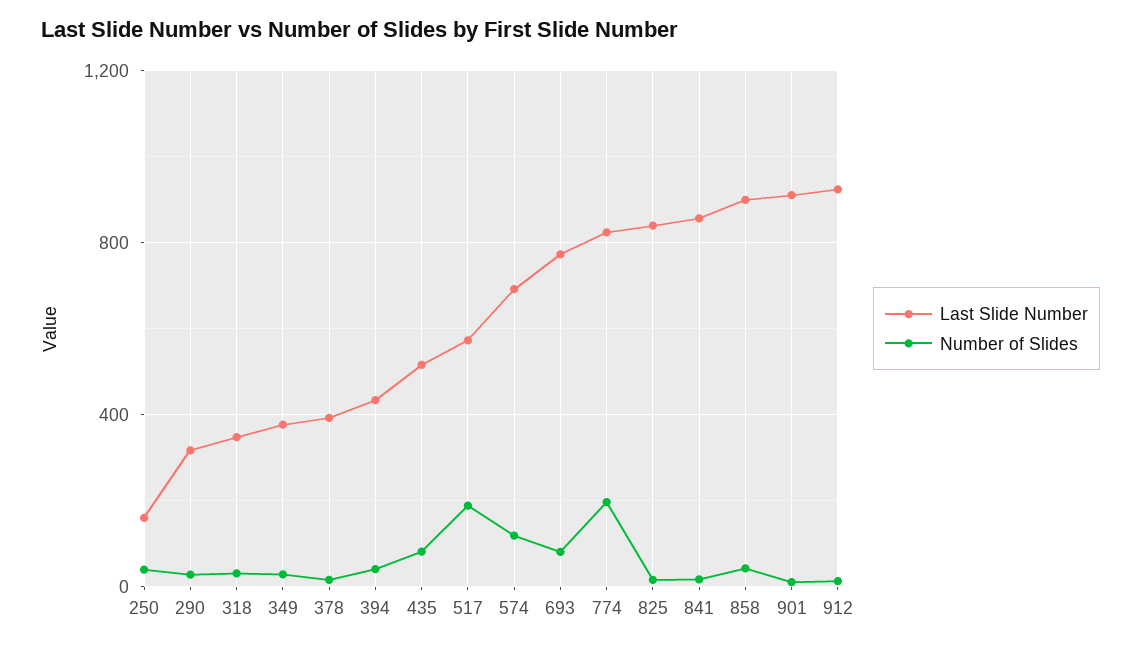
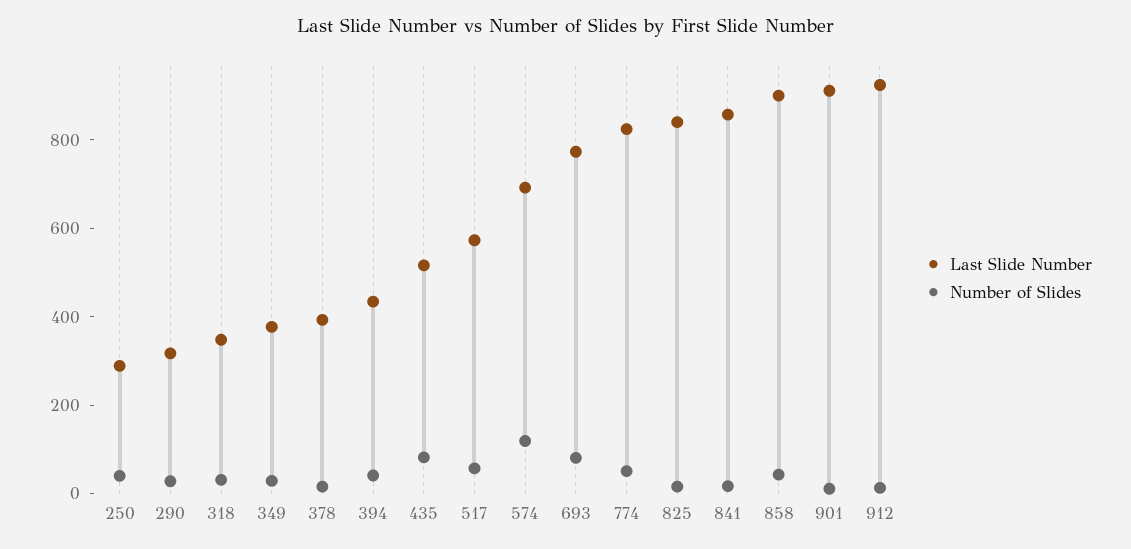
Last Slide Number, 250: 150 -> 300
Number of Slides, 517: 200 -> 50
Number of Slides, 774: 200 -> 50

